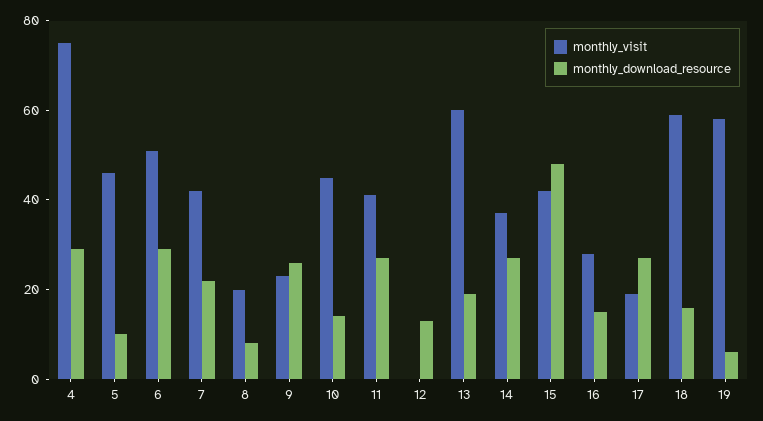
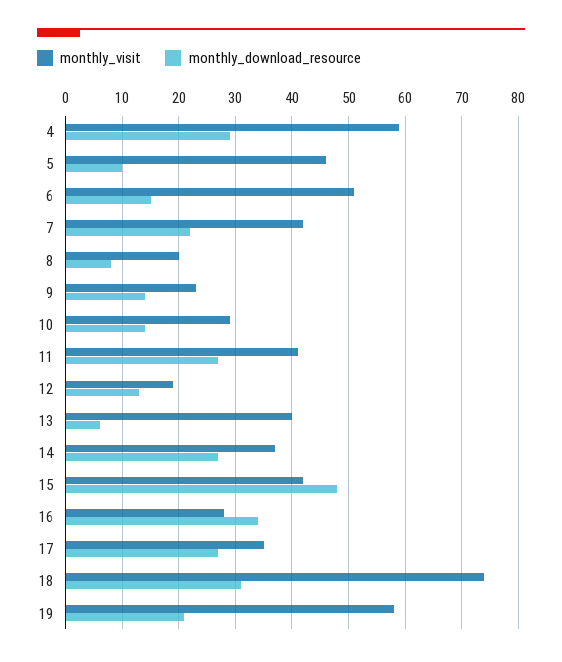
monthly_visit, 4: 75 -> 60
monthly_download_resource, 6: 30 -> 15
monthly_download_resource, 9: 25 -> 15
monthly_visit, 10: 45 -> 30
monthly_visit, 12: 0 -> 20
monthly_visit, 13: 60 -> 40
monthly_download_resource, 13: 20 -> 5
monthly_download_resource, 16: 15 -> 35
monthly_visit, 17: 20 -> 35
monthly_visit, 18: 60 -> 75
monthly_download_resource, 18: 15 -> 30
monthly_download_resource, 19: 5 -> 20

